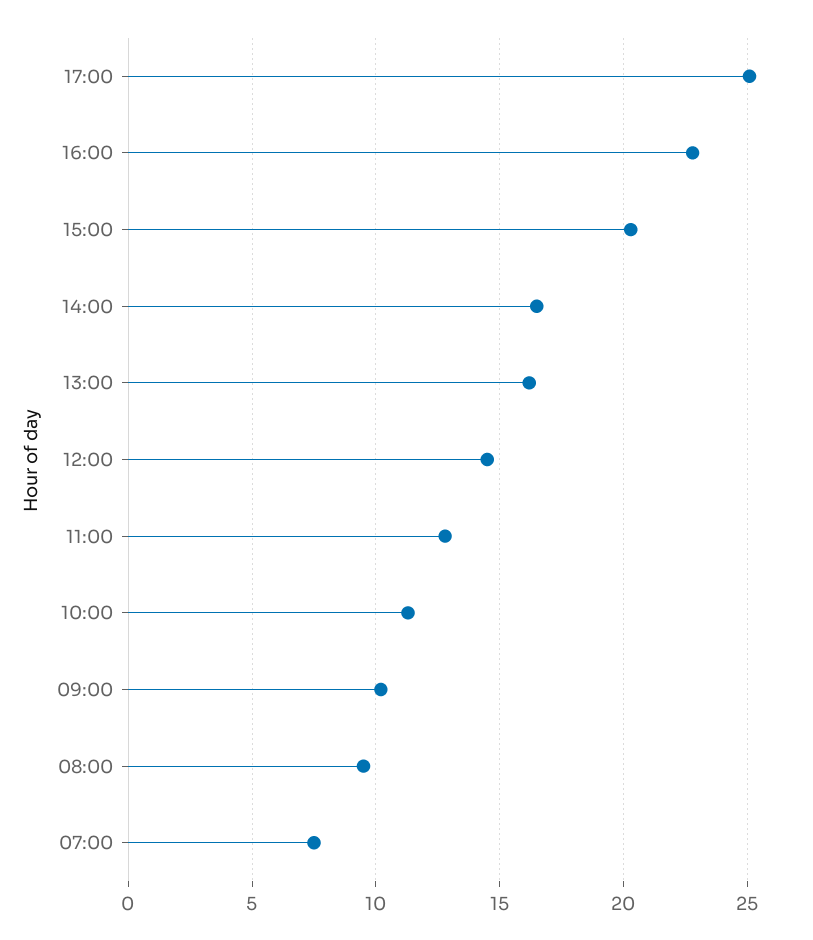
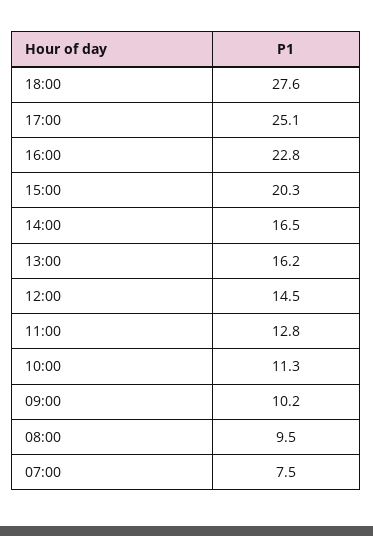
18:00: none -> 27.6

